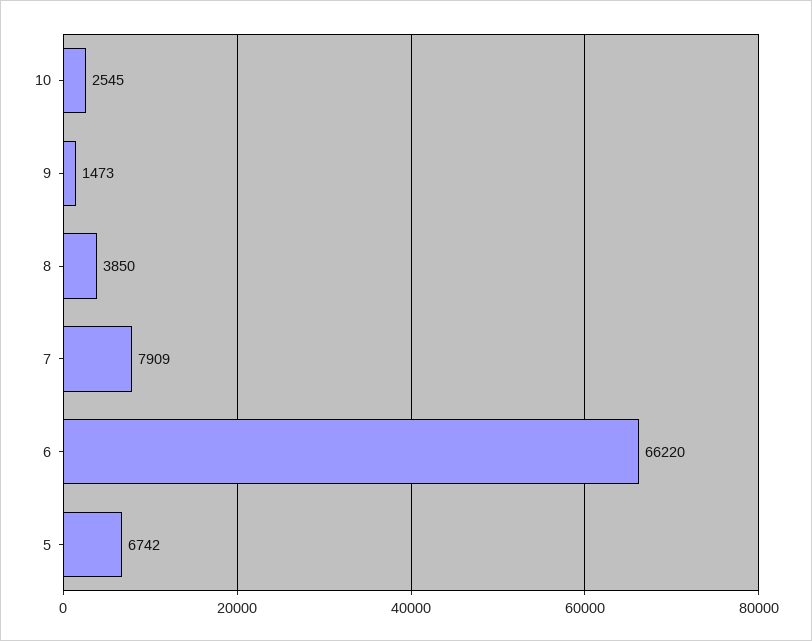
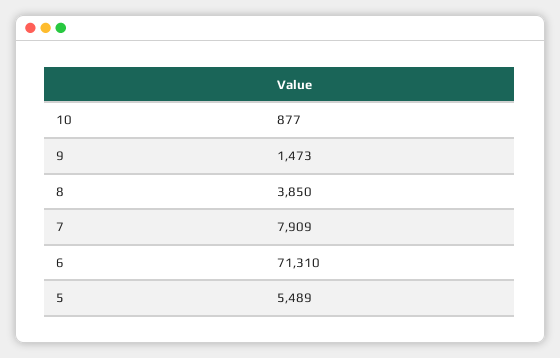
10: 2545 -> 877
6: 66220 -> 71310
5: 6742 -> 5489

